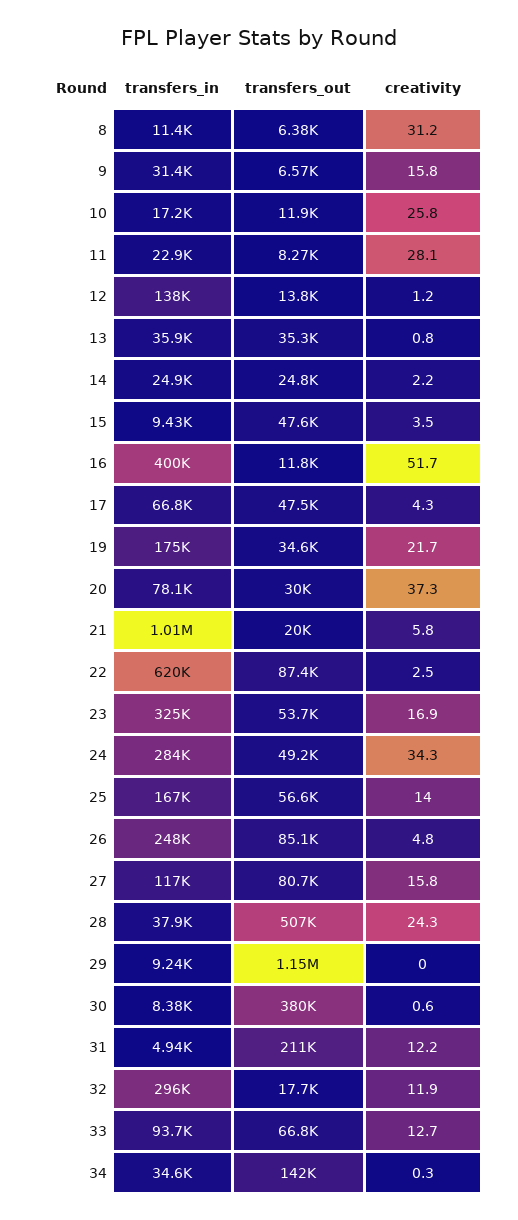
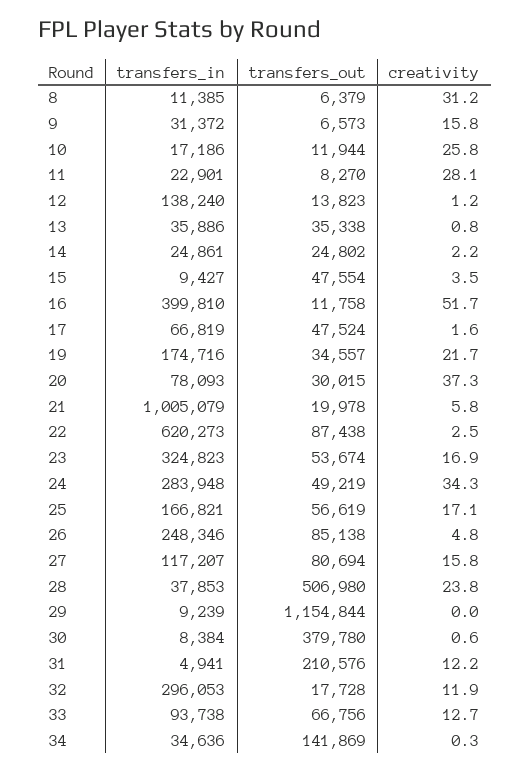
creativity, 17: 4.3 -> 1.6
creativity, 25: 14 -> 17.1
creativity, 28: 24.3 -> 23.8

